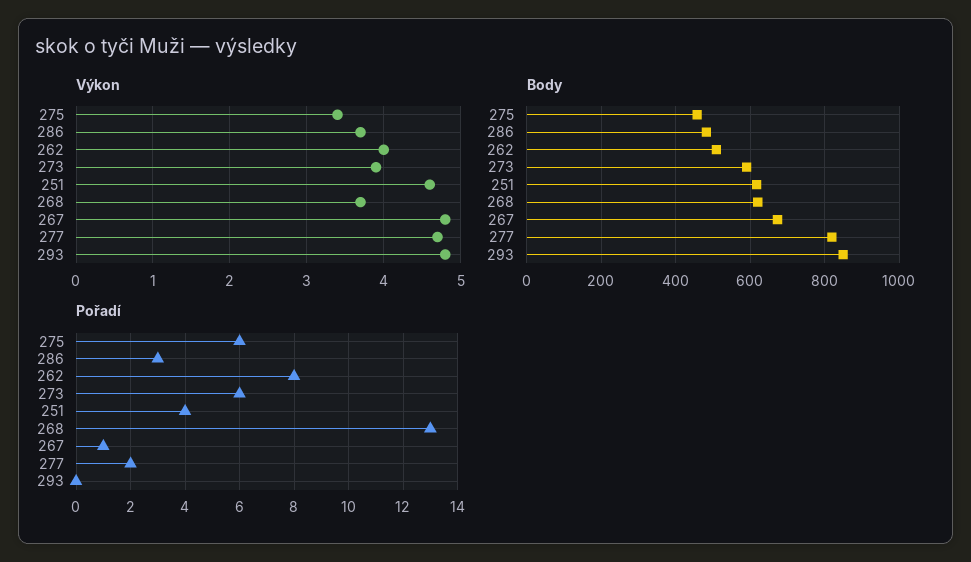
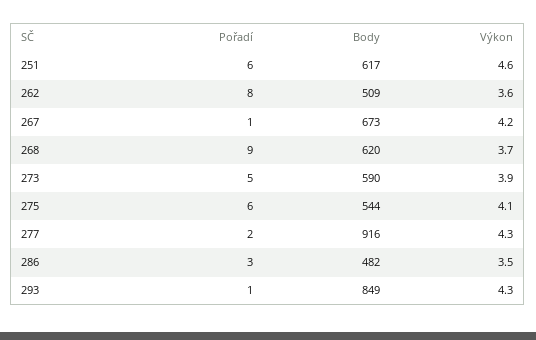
Výkon, 275: 3.4 -> 4.1
Výkon, 286: 3.7 -> 3.5
Výkon, 262: 4 -> 3.6
Výkon, 267: 4.8 -> 4.2
Výkon, 277: 4.7 -> 4.3
Výkon, 293: 4.8 -> 4.3
Body, 275: 460 -> 544
Body, 277: 820 -> 916
Pořadí, 273: 6 -> 5
Pořadí, 251: 4 -> 6
Pořadí, 268: 13 -> 9
Pořadí, 293: 0 -> 1

